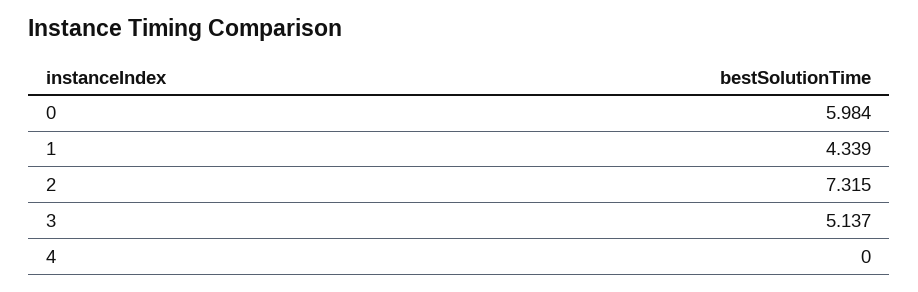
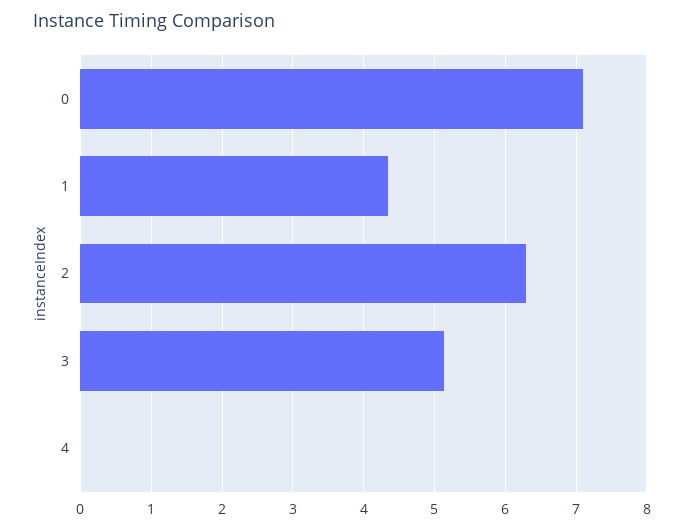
0: 5.984 -> 7.1
2: 7.315 -> 6.3

